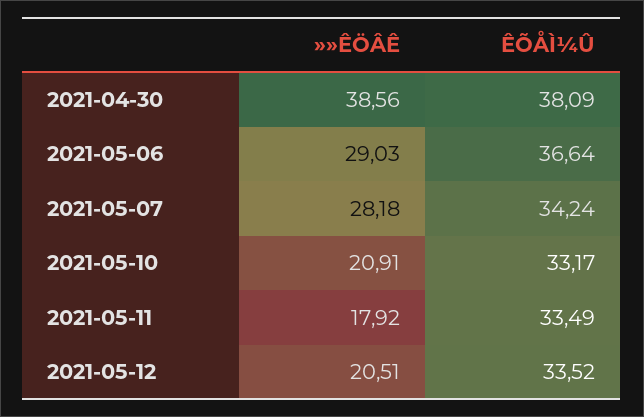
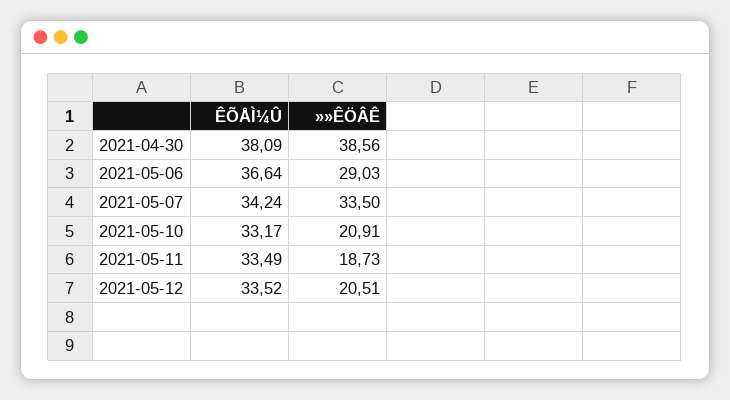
»»ÊÖÂÊ, 2021-05-07: 28.18 -> 33.5
»»ÊÖÂÊ, 2021-05-11: 17.92 -> 18.73

